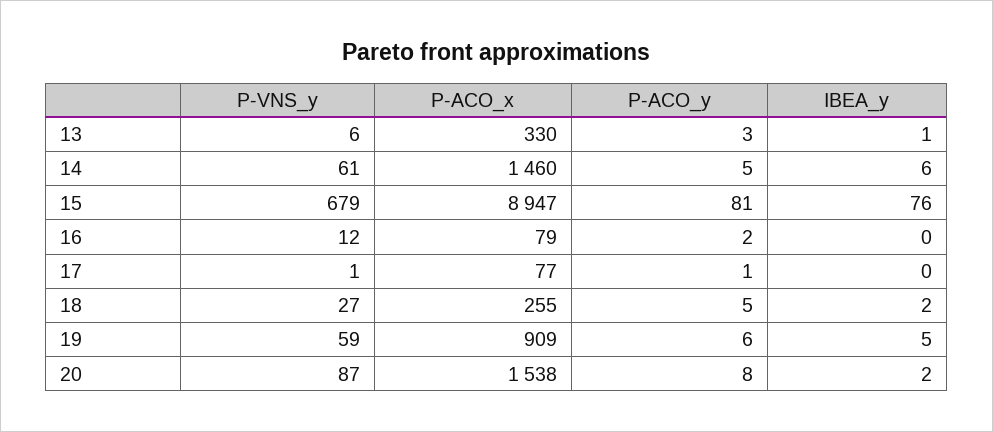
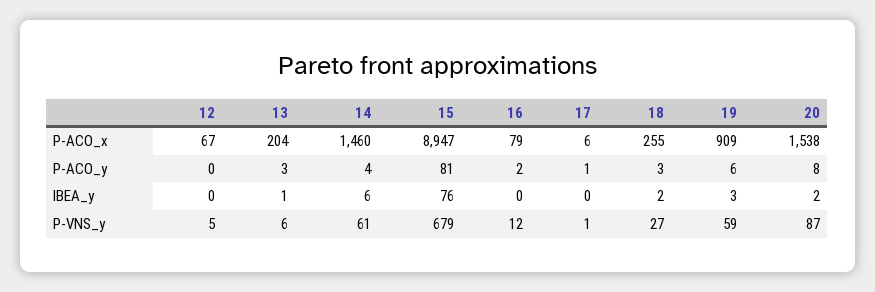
P-ACO_x, 13: 330 -> 204
P-ACO_y, 14: 5 -> 4
P-ACO_x, 17: 77 -> 6
P-ACO_y, 18: 5 -> 3
IBEA_y, 19: 5 -> 3
P-ACO_x, 12: none -> 67
P-ACO_y, 12: none -> 0
IBEA_y, 12: none -> 0
P-VNS_y, 12: none -> 5

